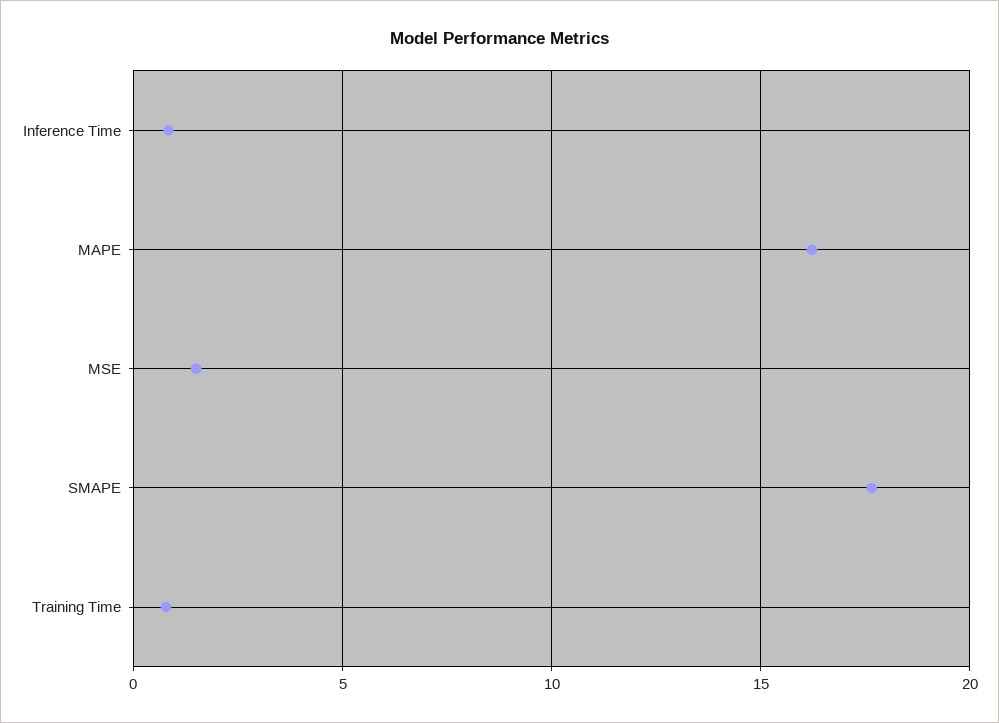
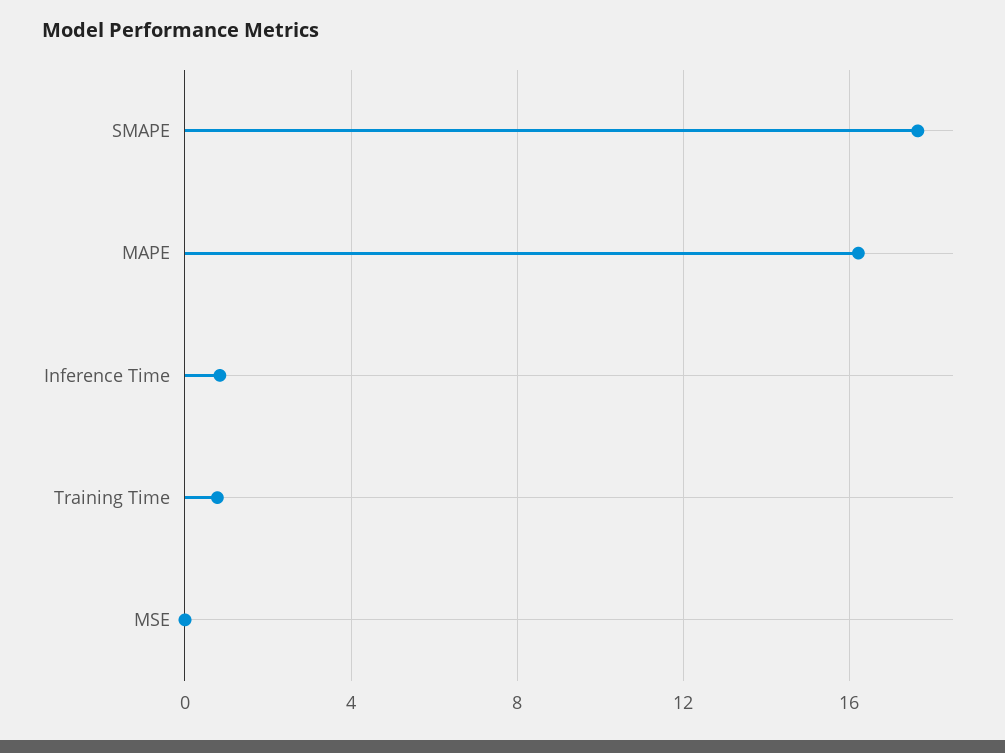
MSE: 1.5 -> 0

